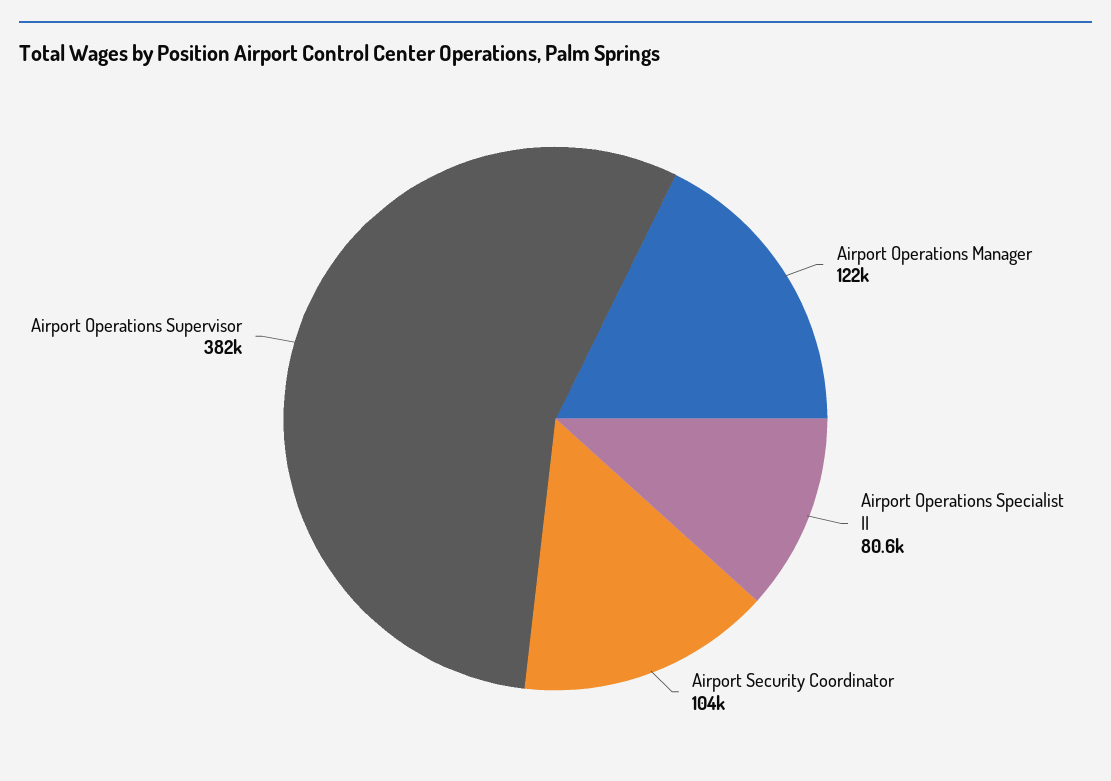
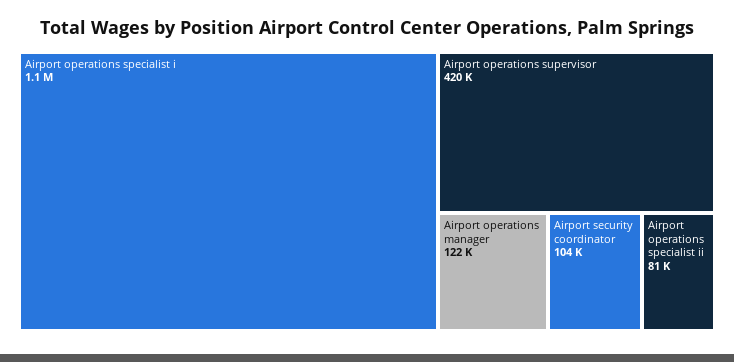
Airport Operations Supervisor: 382000 -> 420000
Airport operations specialist i: none -> 1100000

